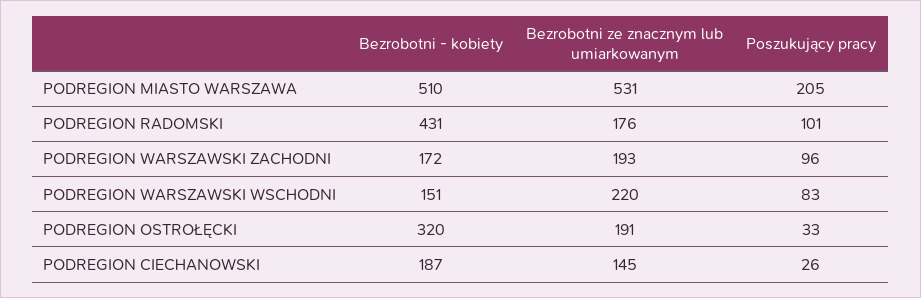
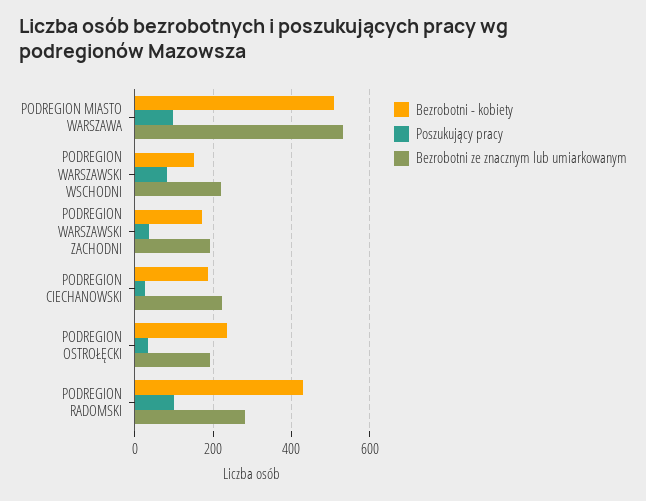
Poszukujący pracy, PODREGION MIASTO WARSZAWA: 205 -> 100
Bezrobotni ze znacznym lub umiarkowanym, PODREGION RADOMSKI: 176 -> 280
Poszukujący pracy, PODREGION WARSZAWSKI ZACHODNI: 96 -> 40
Bezrobotni - kobiety, PODREGION OSTROŁĘCKI: 320 -> 240
Bezrobotni ze znacznym lub umiarkowanym, PODREGION CIECHANOWSKI: 145 -> 220

